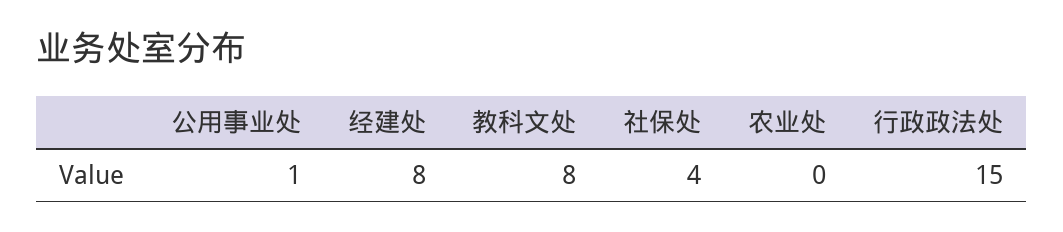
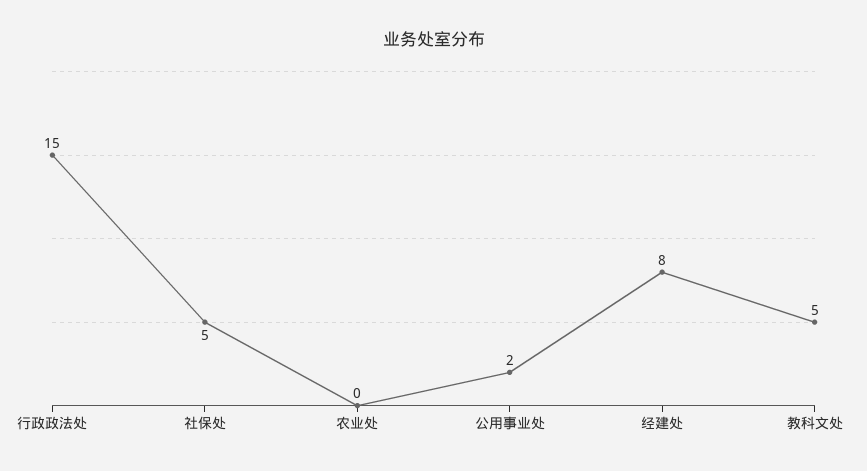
公用事业处: 1 -> 2
教科文处: 8 -> 5
社保处: 4 -> 5

